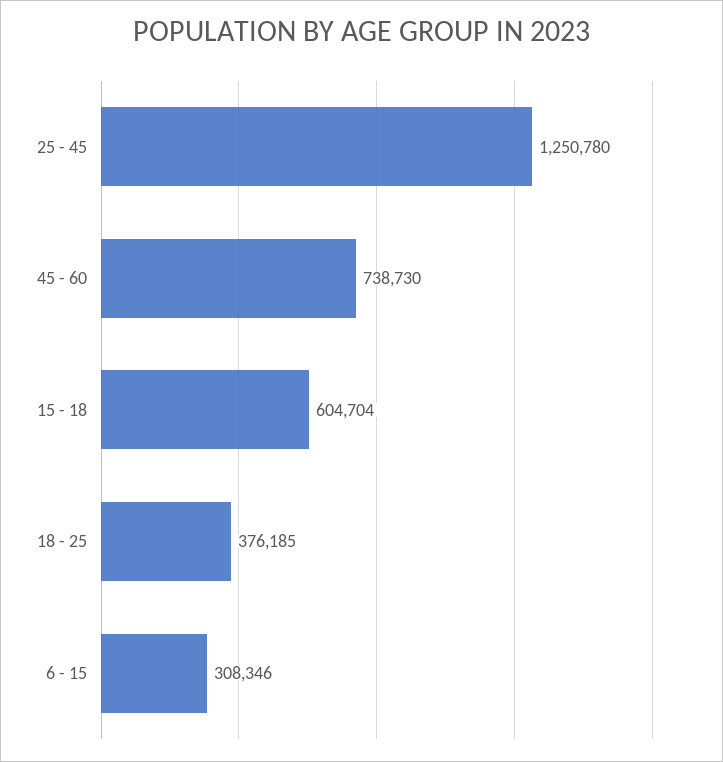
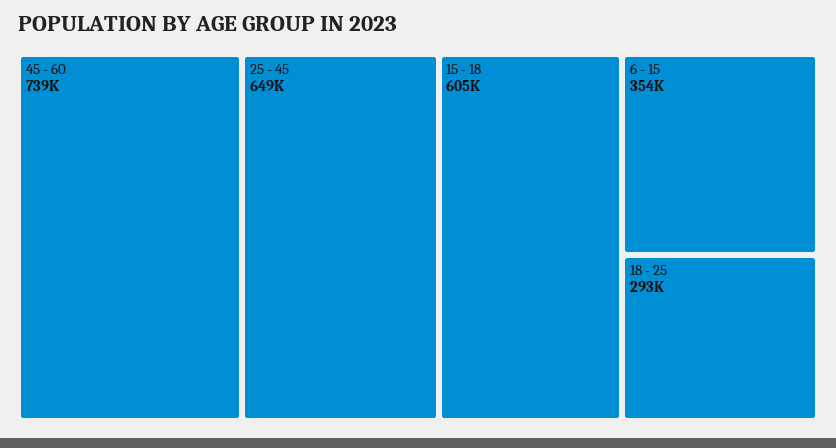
25 - 45: 1250780 -> 649000
18 - 25: 376185 -> 293000
6 - 15: 308346 -> 354000

